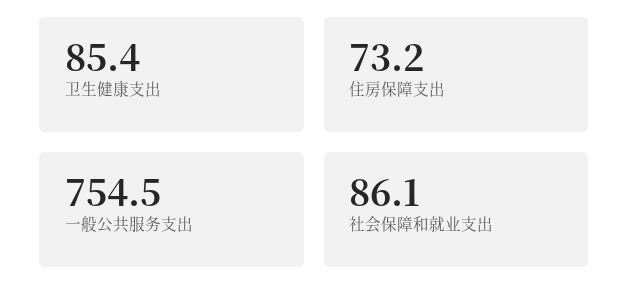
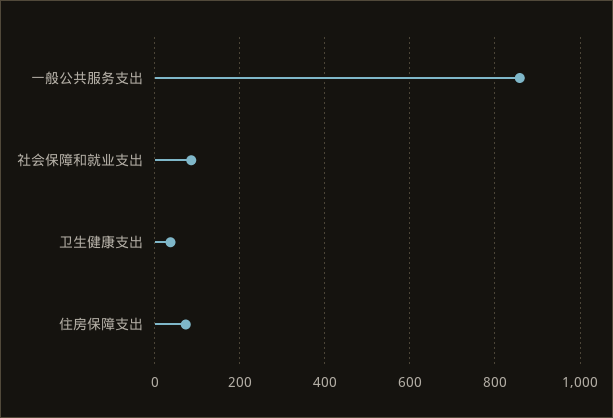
卫生健康支出: 85.4 -> 40
一般公共服务支出: 754.5 -> 860

